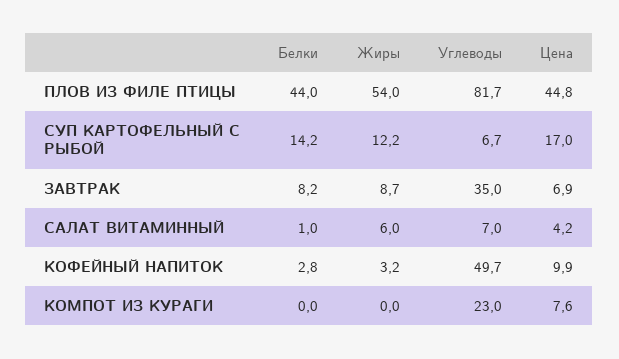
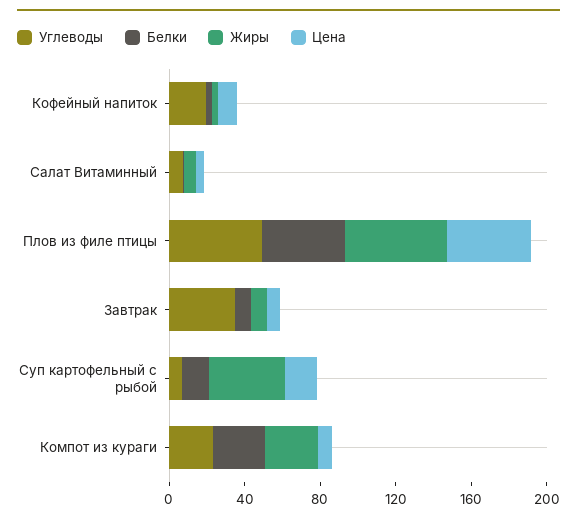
Углеводы, ПЛОВ ИЗ ФИЛЕ ПТИЦЫ: 81.7 -> 50
Жиры, СУП КАРТОФЕЛЬНЫЙ С РЫБОЙ: 12.2 -> 40
Углеводы, КОФЕЙНЫЙ НАПИТОК: 49.7 -> 20
Белки, КОМПОТ ИЗ КУРАГИ: 0 -> 30
Жиры, КОМПОТ ИЗ КУРАГИ: 0 -> 30

